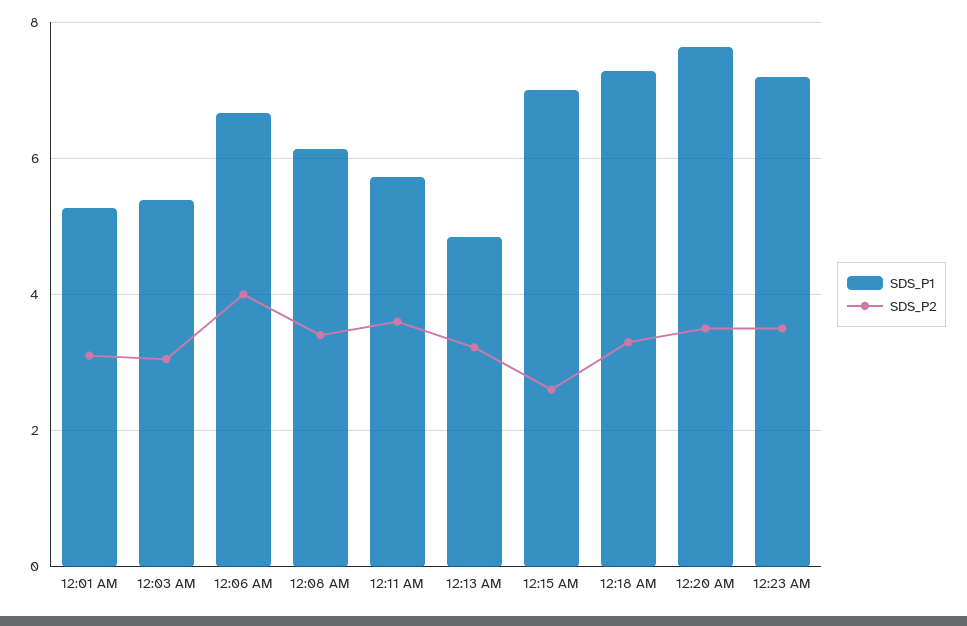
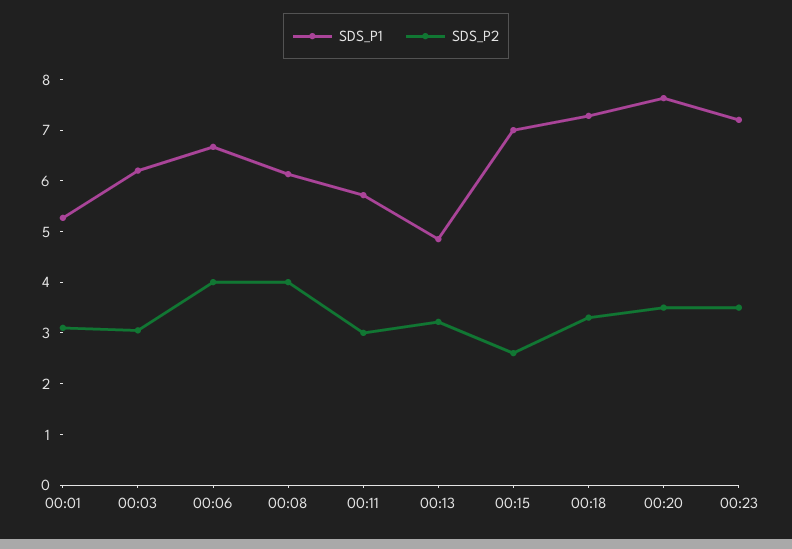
SDS_P1, 12:03 AM: 5.4 -> 6.2
SDS_P2, 12:08 AM: 3.4 -> 4
SDS_P2, 12:11 AM: 3.6 -> 3

